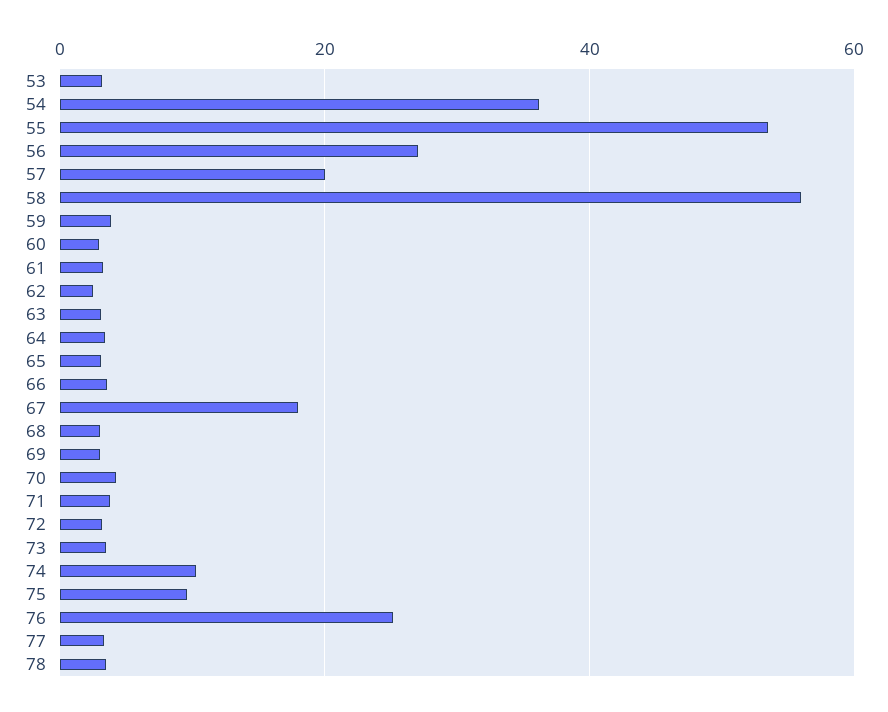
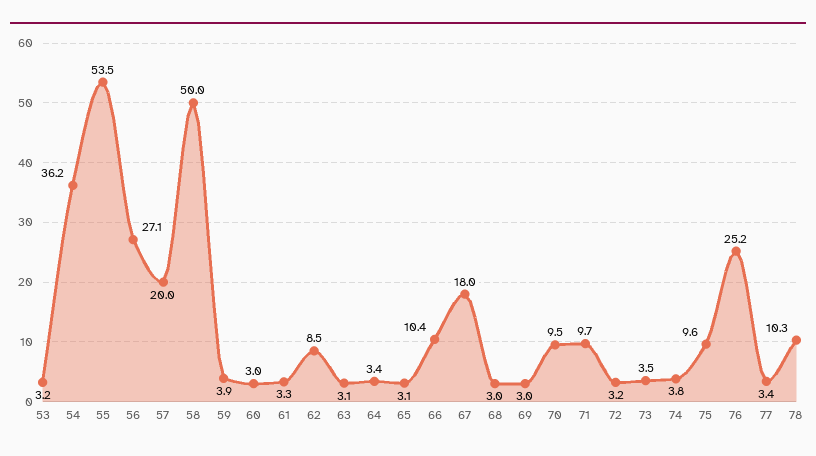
58: 56 -> 50
62: 2 -> 8.5
66: 4 -> 10.4
70: 4 -> 9.5
71: 4 -> 9.7
74: 10 -> 3.8
78: 4 -> 10.3

